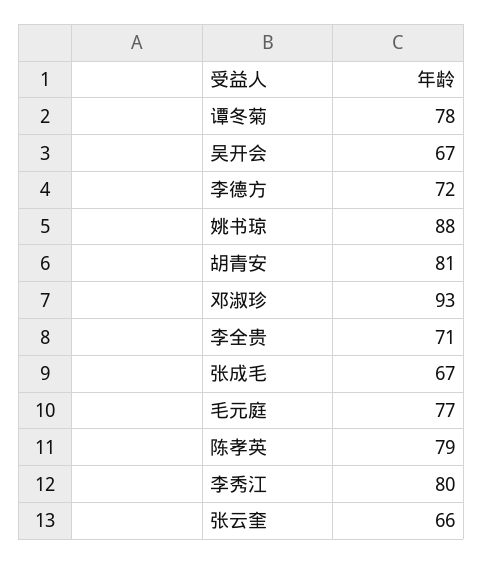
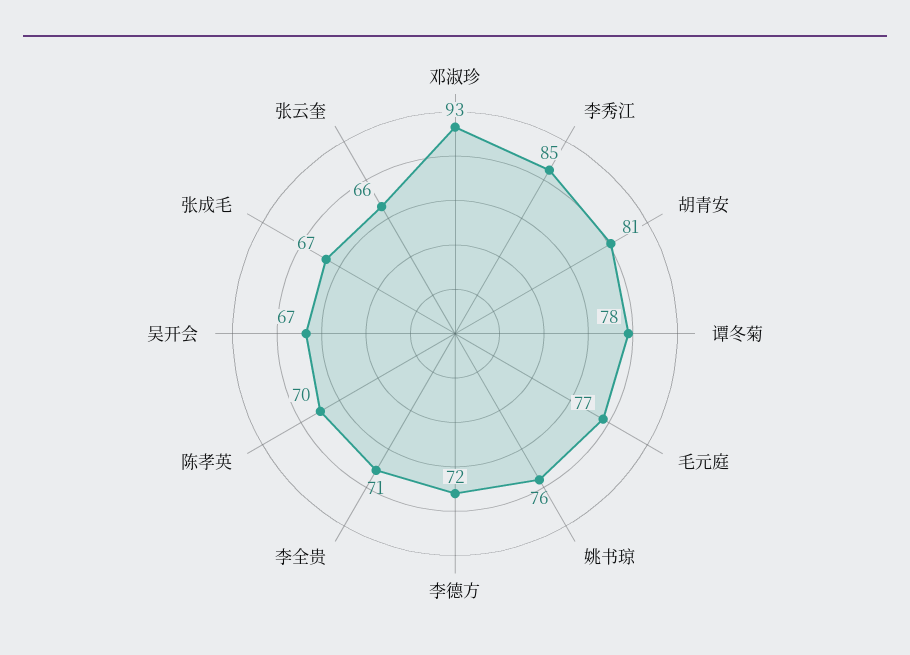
姚书琼: 88 -> 76
陈孝英: 79 -> 70
李秀江: 80 -> 85

